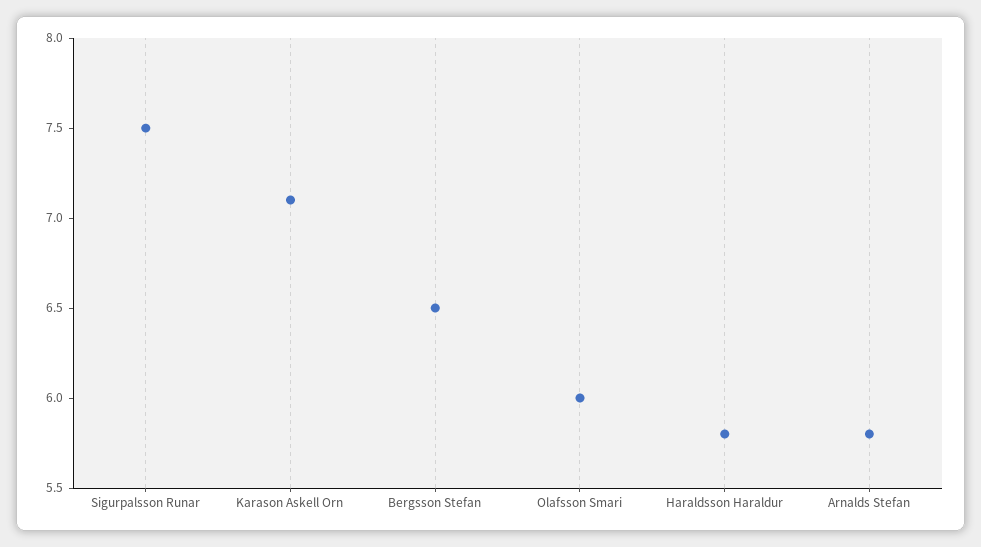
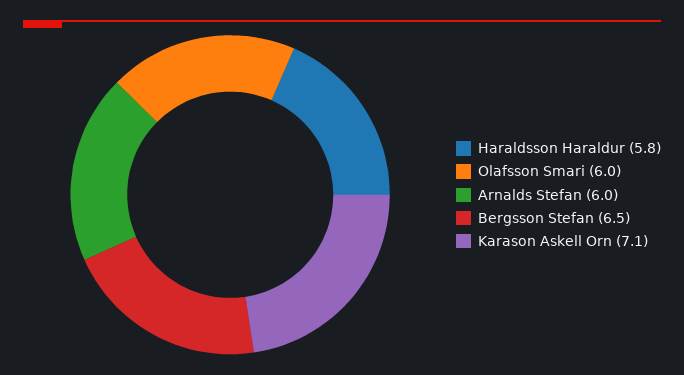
Sigurpalsson Runar: 7.5 -> none
Arnalds Stefan: 5.8 -> 6

